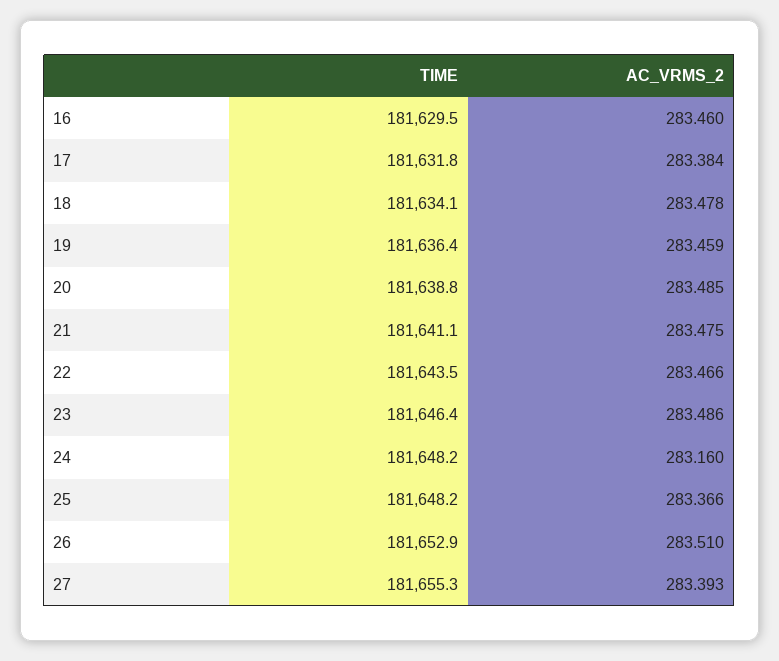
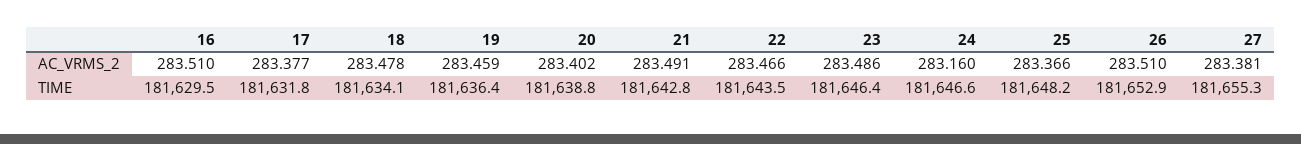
AC_VRMS_2, 16: 283.46 -> 283.51
AC_VRMS_2, 17: 283.384 -> 283.377
AC_VRMS_2, 20: 283.485 -> 283.402
TIME, 21: 181641.1 -> 181642.8
AC_VRMS_2, 21: 283.475 -> 283.491
TIME, 24: 181648.2 -> 181646.6
AC_VRMS_2, 27: 283.393 -> 283.381

